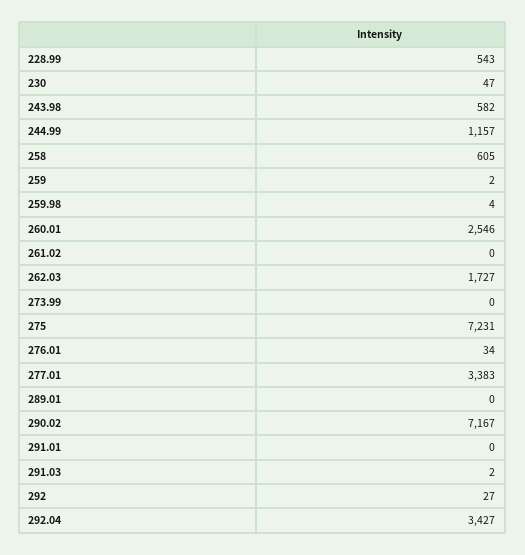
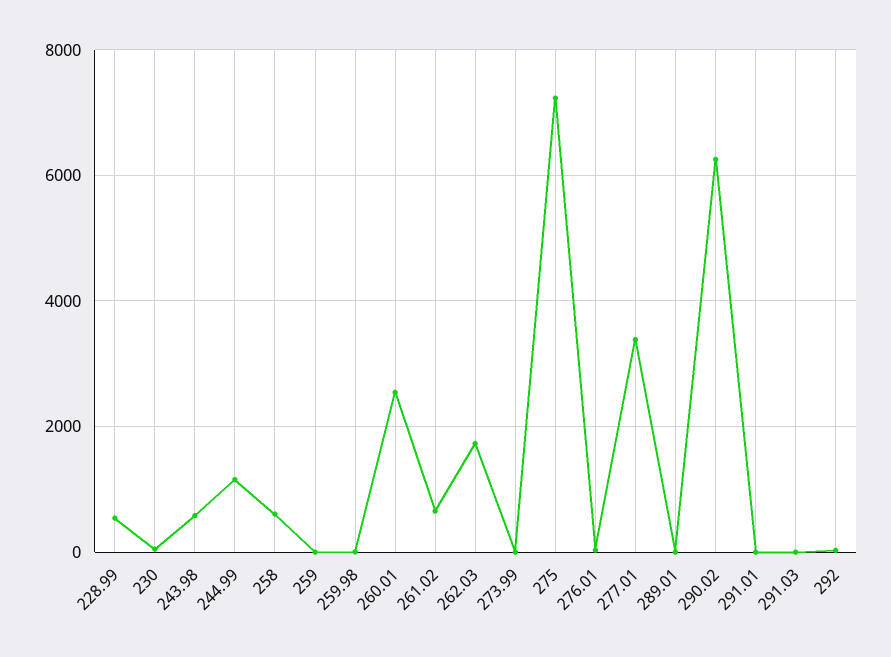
261.02: 0 -> 600
290.02: 7167 -> 6200
292.04: 3427 -> none

